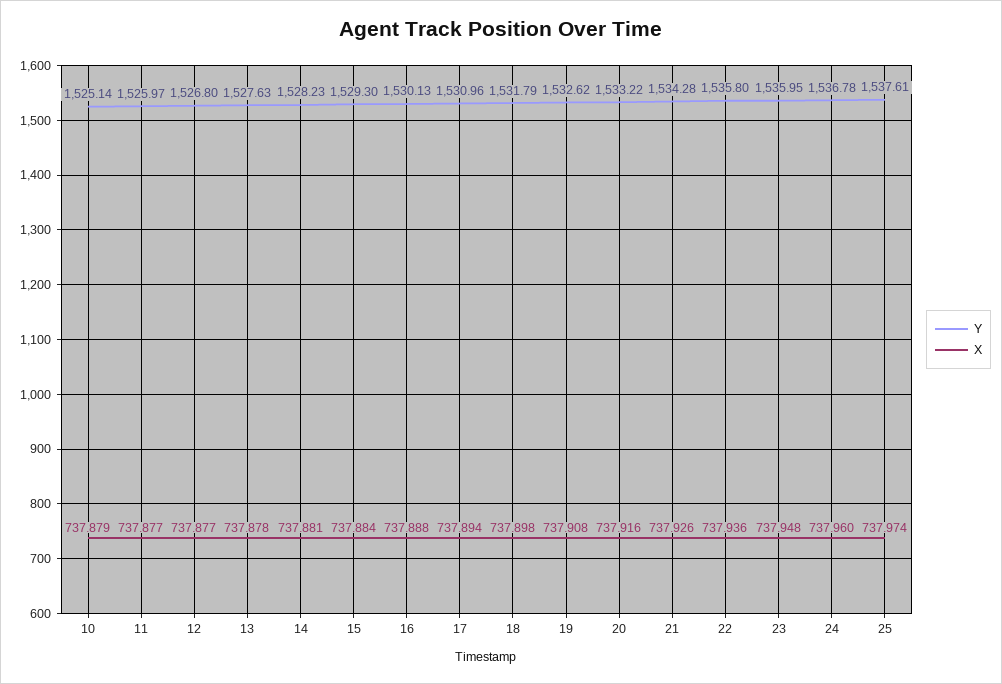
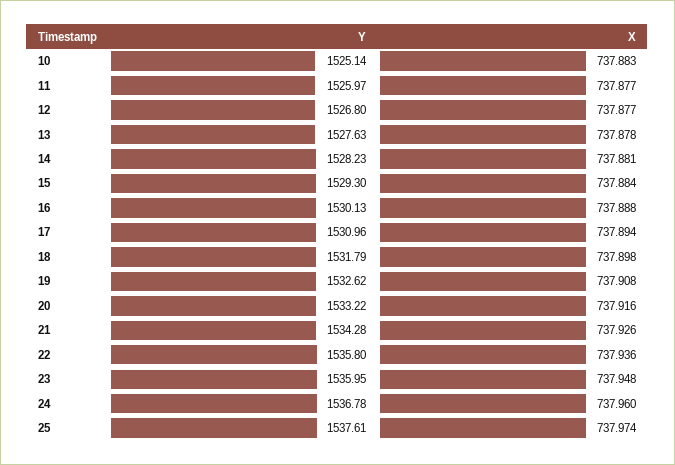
X, 10: 737.879 -> 737.883

